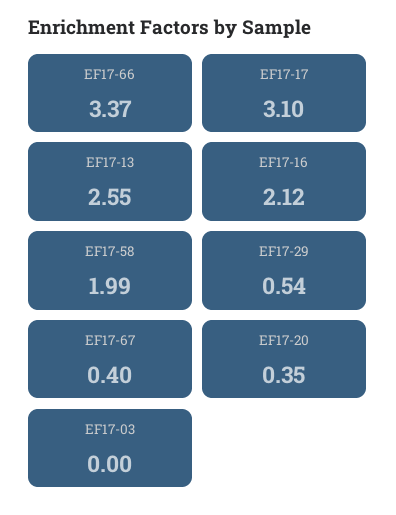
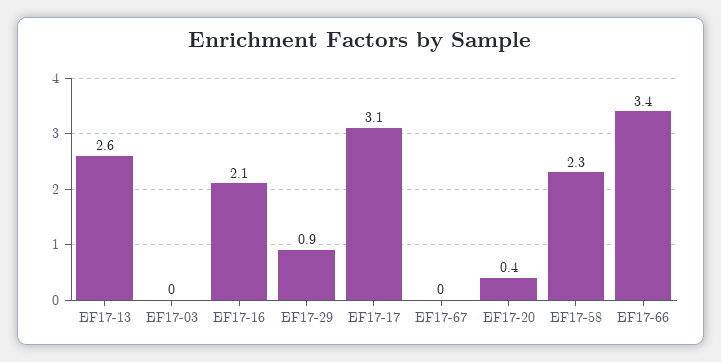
EF17-58: 1.99 -> 2.3
EF17-29: 0.54 -> 0.9
EF17-67: 0.4 -> 0

